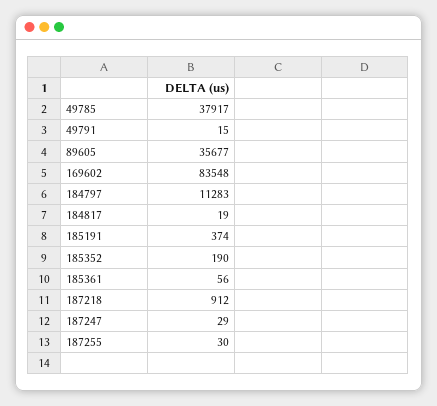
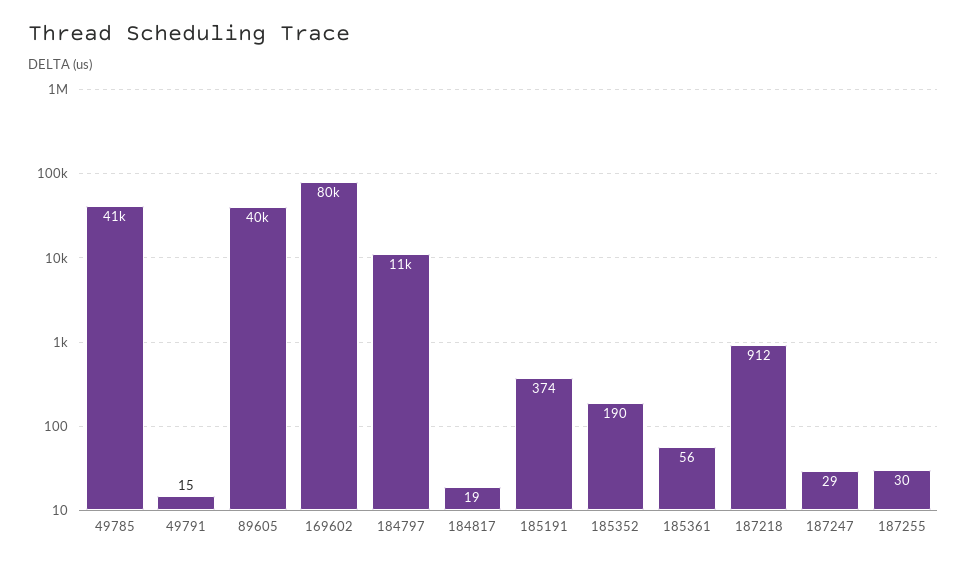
49785: 37917 -> 41000
89605: 35677 -> 40000
169602: 83548 -> 80000

